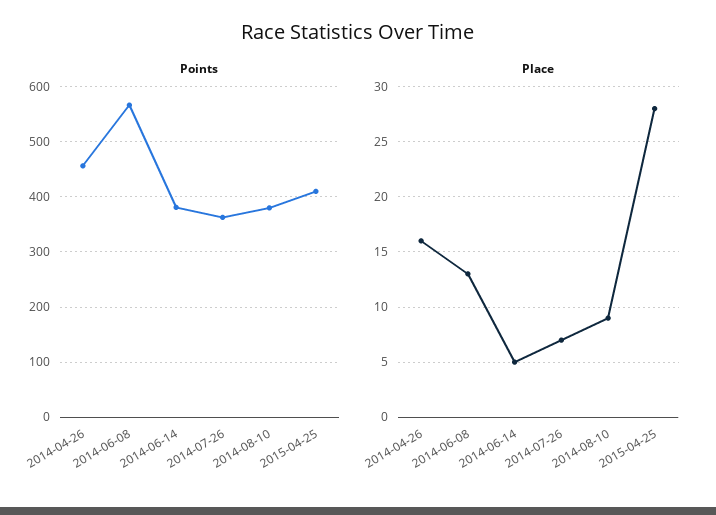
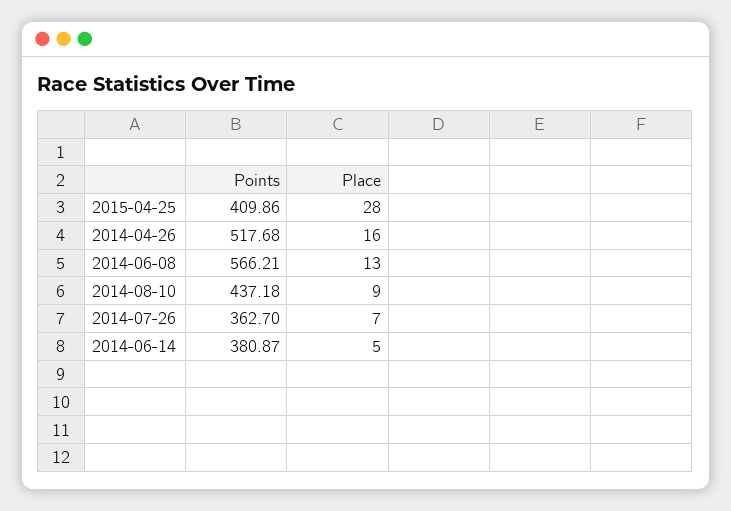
Points, 2014-04-26: 460 -> 517.68
Points, 2014-08-10: 380 -> 437.18

